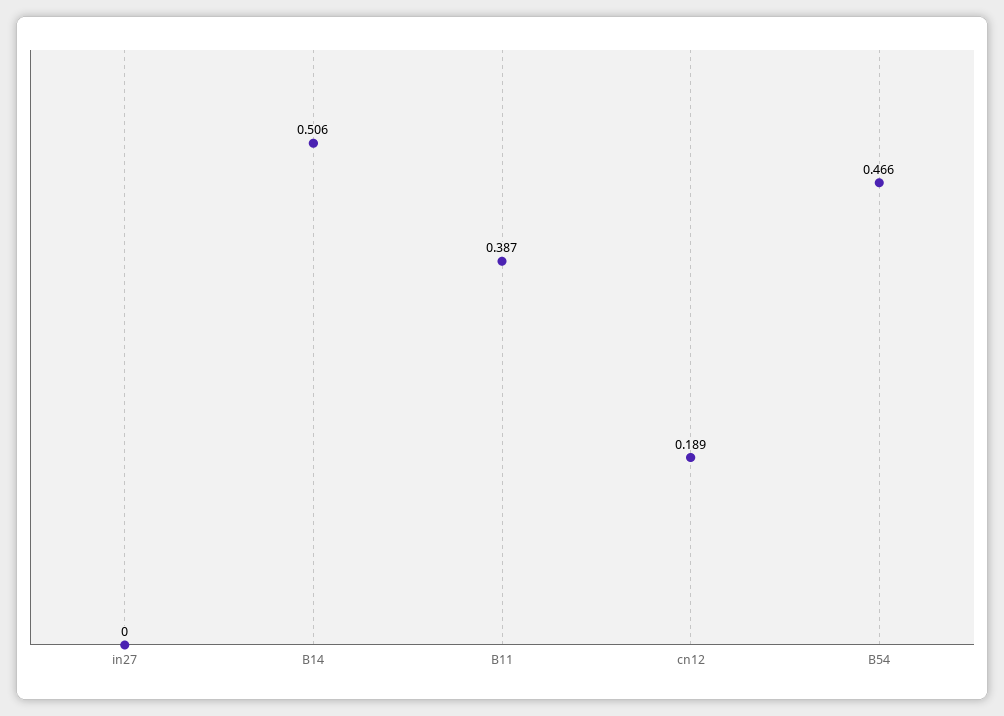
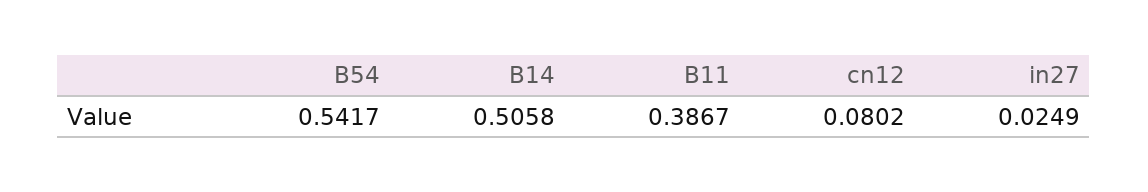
in27: 0 -> 0.0249
cn12: 0.189 -> 0.0802
B54: 0.466 -> 0.5417

